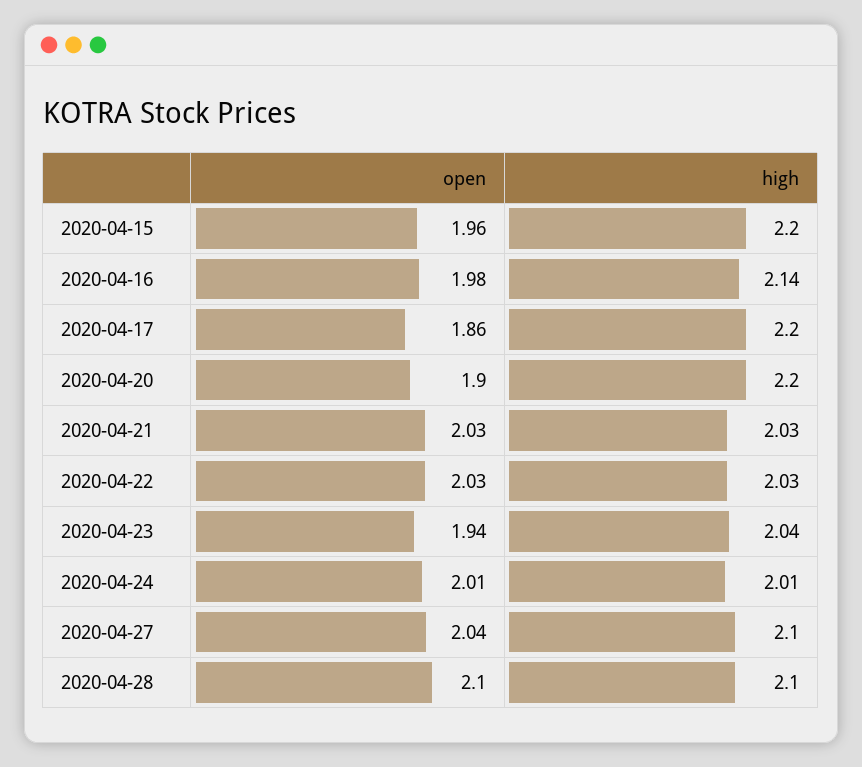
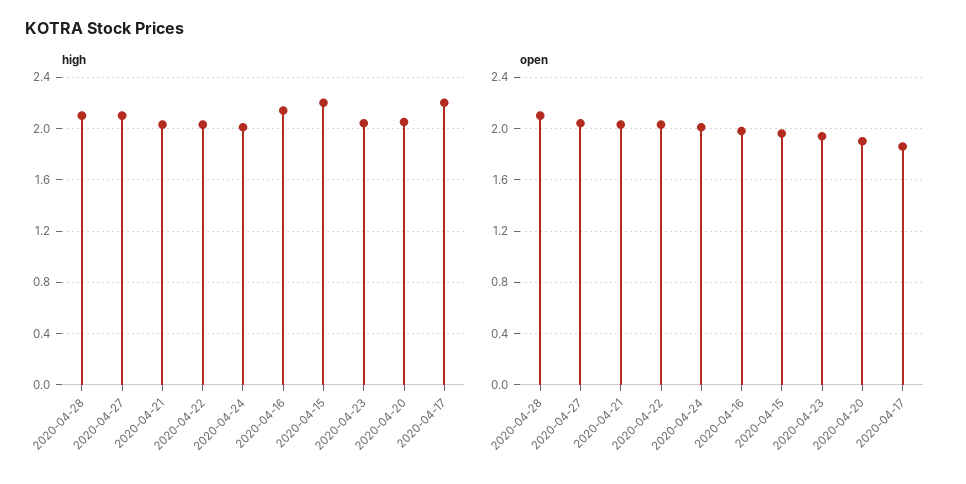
high, 2020-04-20: 2.2 -> 2.05

